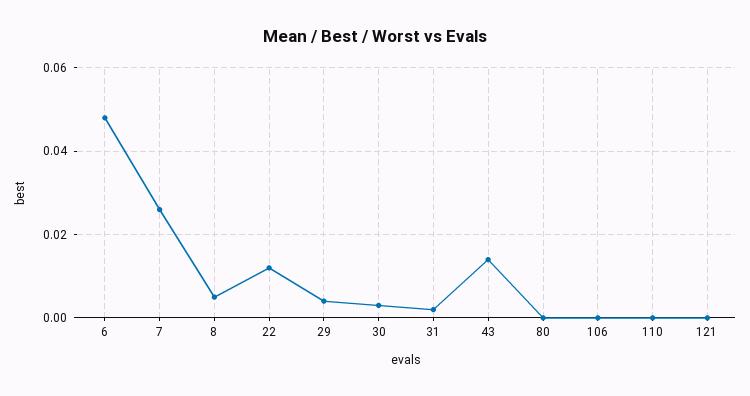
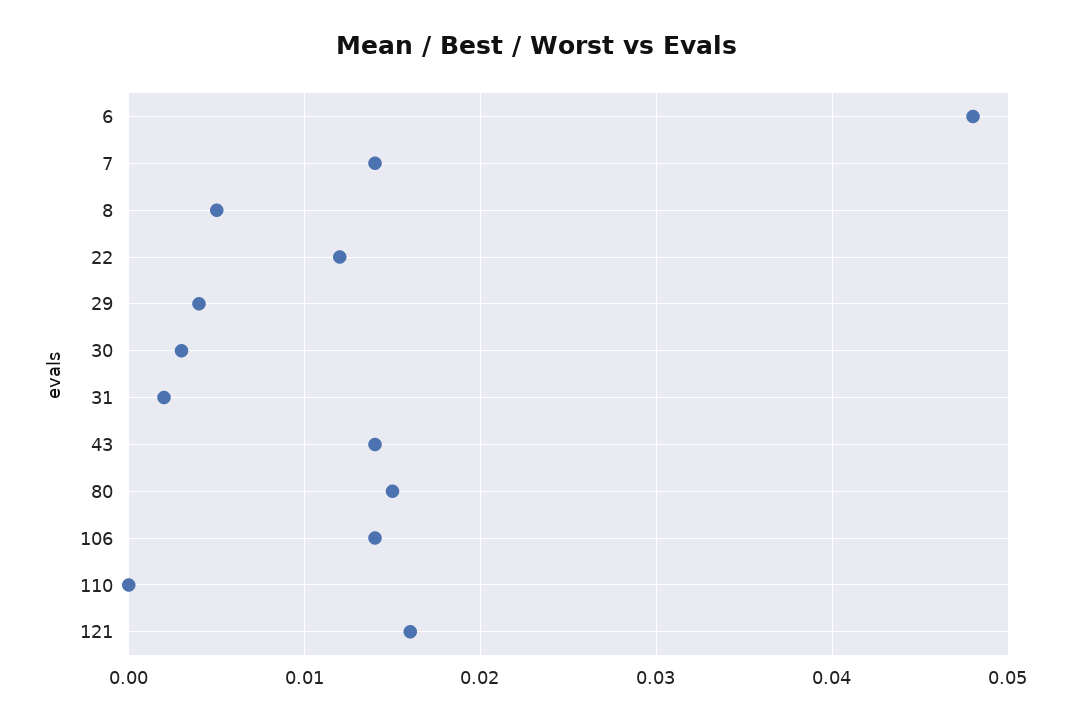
7: 0.025 -> 0.014
80: 0 -> 0.015
106: 0 -> 0.014
121: 0 -> 0.016

